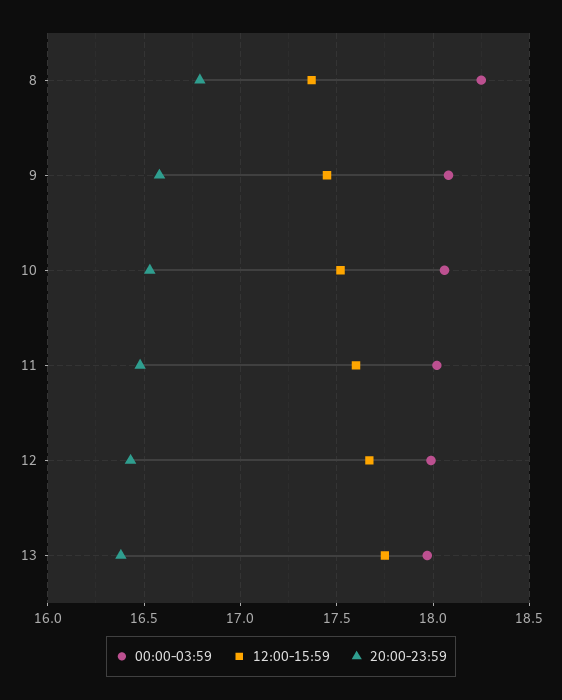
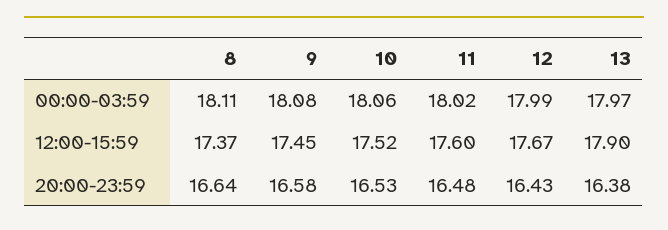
00:00-03:59, 8: 18.25 -> 18.11
20:00-23:59, 8: 16.8 -> 16.64
12:00-15:59, 13: 17.75 -> 17.9

